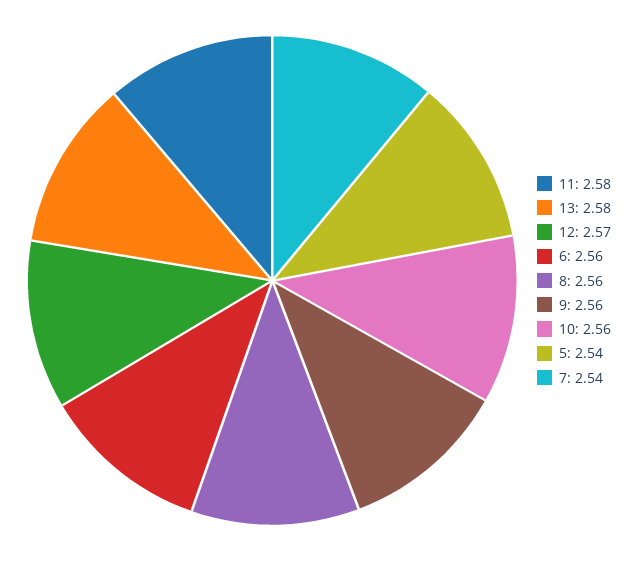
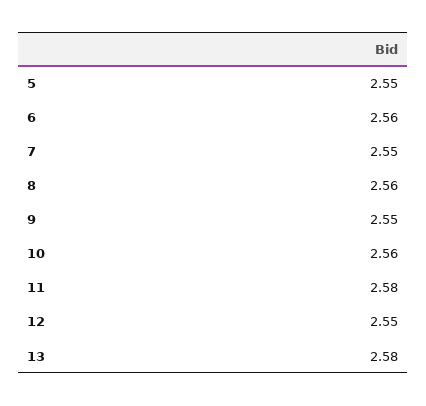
12: 2.57 -> 2.55
9: 2.56 -> 2.55
5: 2.54 -> 2.55
7: 2.54 -> 2.55

